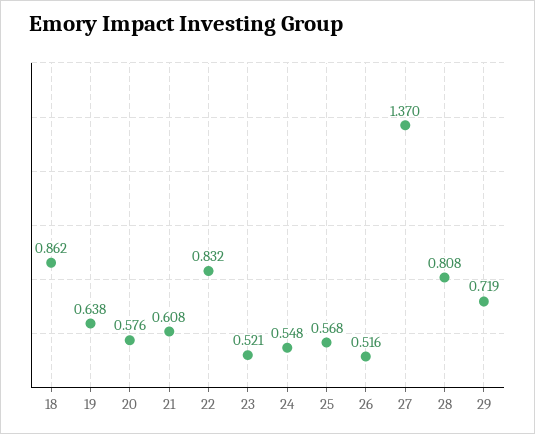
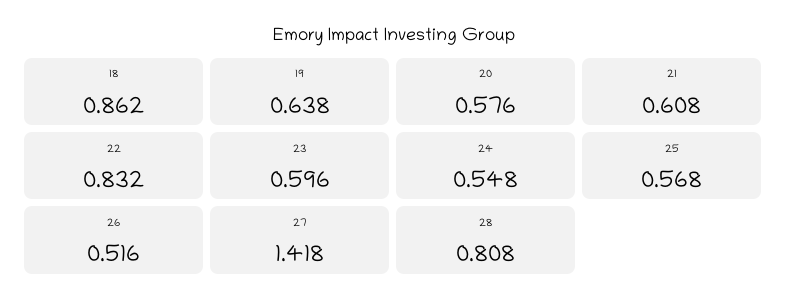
23: 0.521 -> 0.596
27: 1.37 -> 1.418
29: 0.719 -> none

